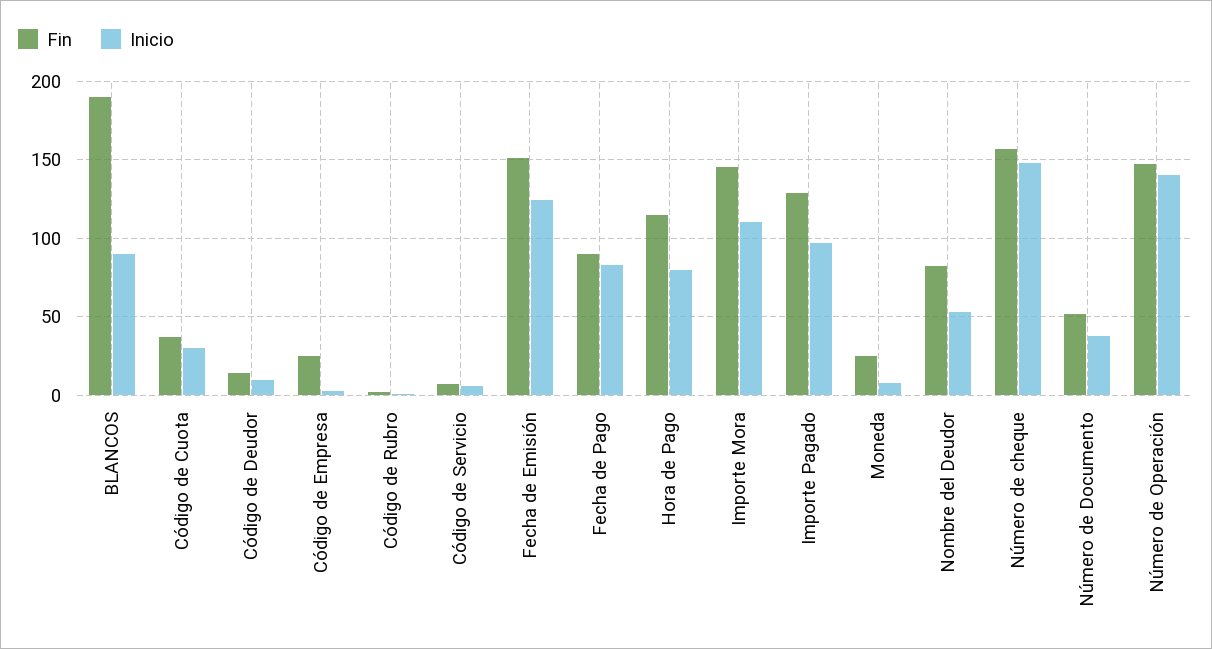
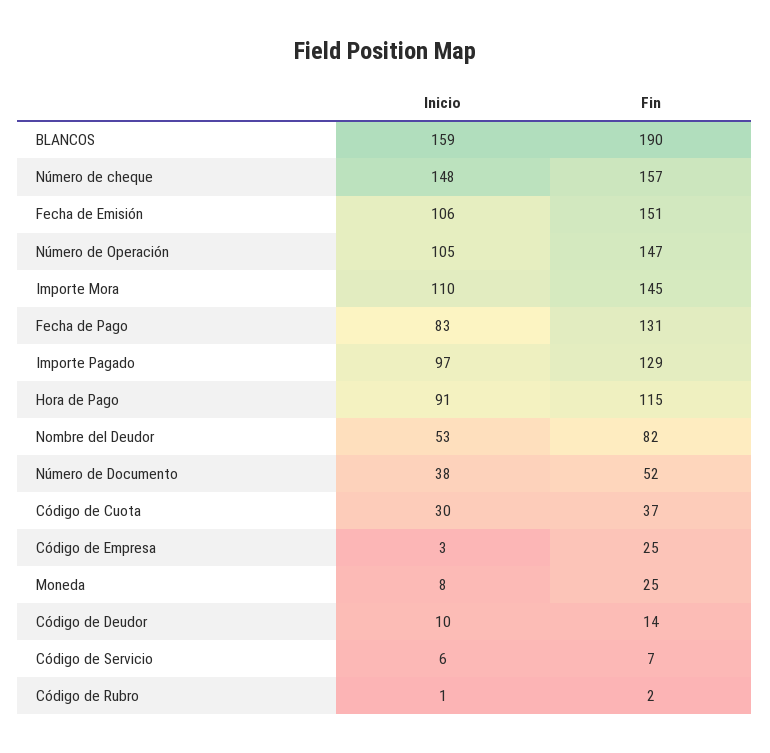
Inicio, BLANCOS: 90 -> 159
Inicio, Fecha de Emisión: 125 -> 106
Fin, Fecha de Pago: 90 -> 131
Inicio, Hora de Pago: 80 -> 91
Inicio, Número de Operación: 140 -> 105

